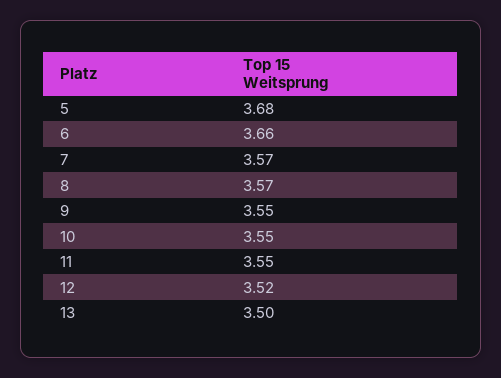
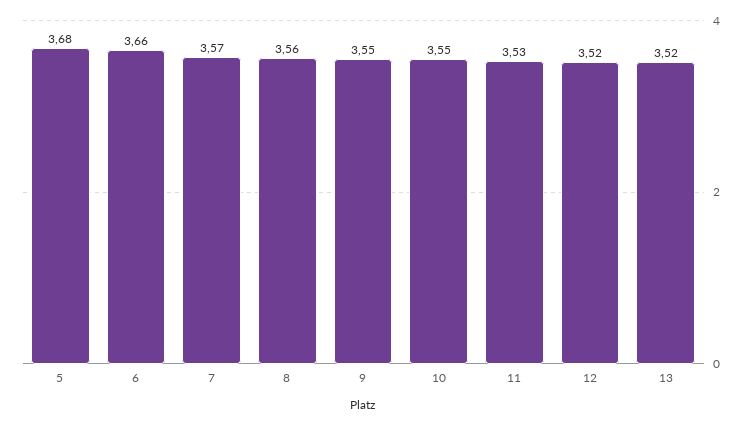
8: 3.57 -> 3.56
11: 3.55 -> 3.53
13: 3.5 -> 3.52

